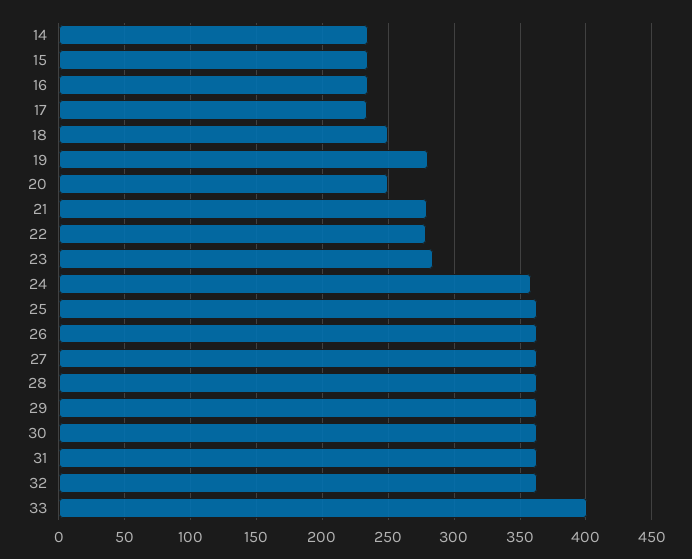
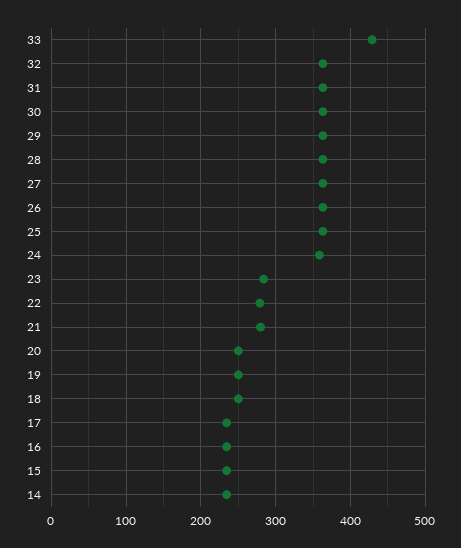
19: 280 -> 250
33: 400 -> 430

